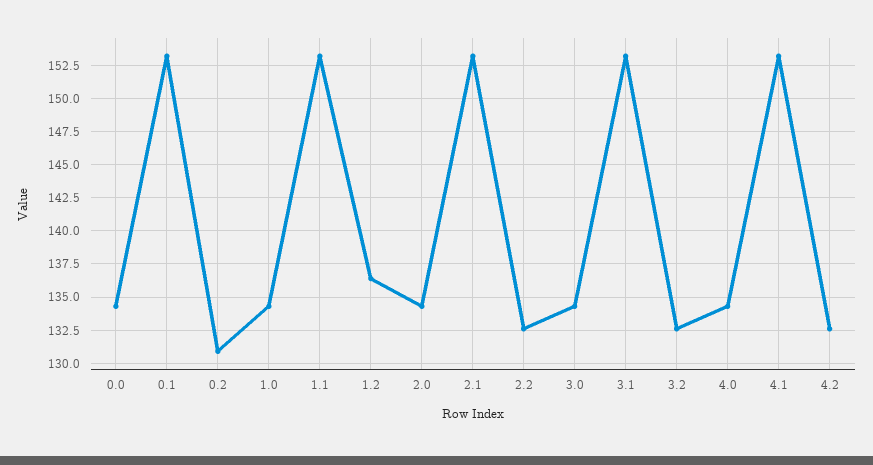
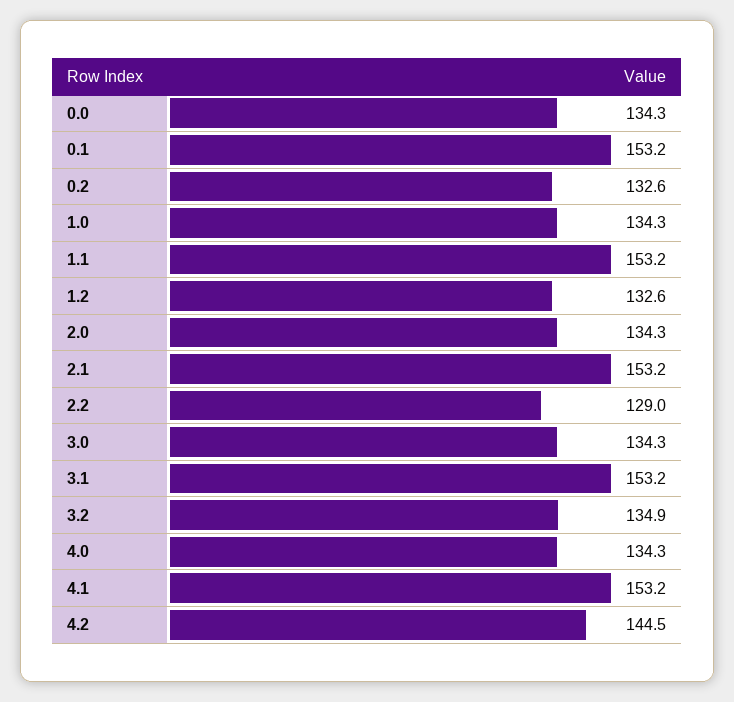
0.2: 131 -> 132.6
1.2: 136.5 -> 132.6
2.2: 132.5 -> 129
3.2: 132.5 -> 134.9
4.2: 132.5 -> 144.5

